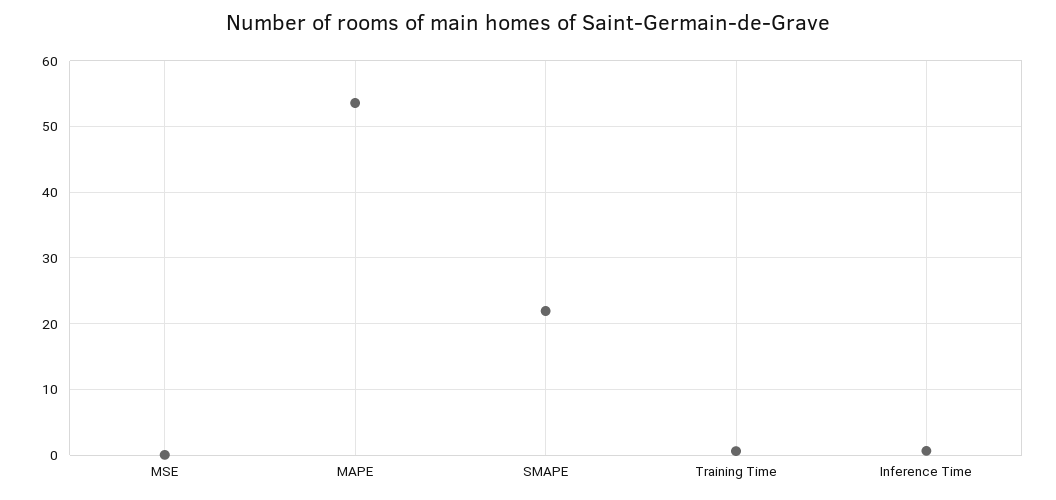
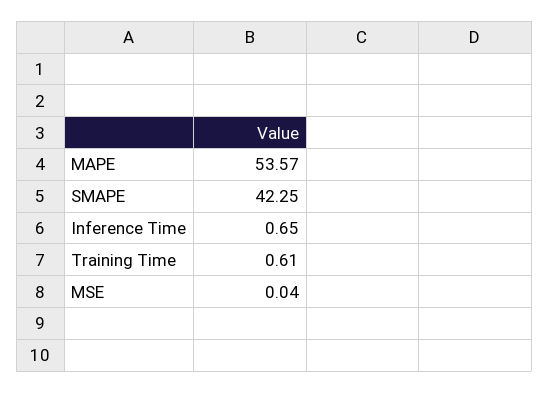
SMAPE: 22 -> 42.25

